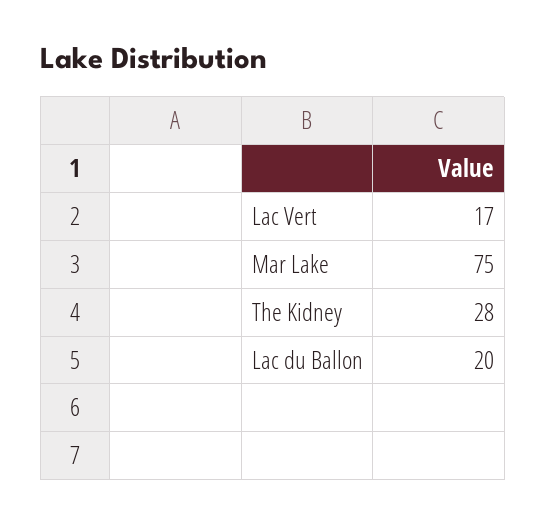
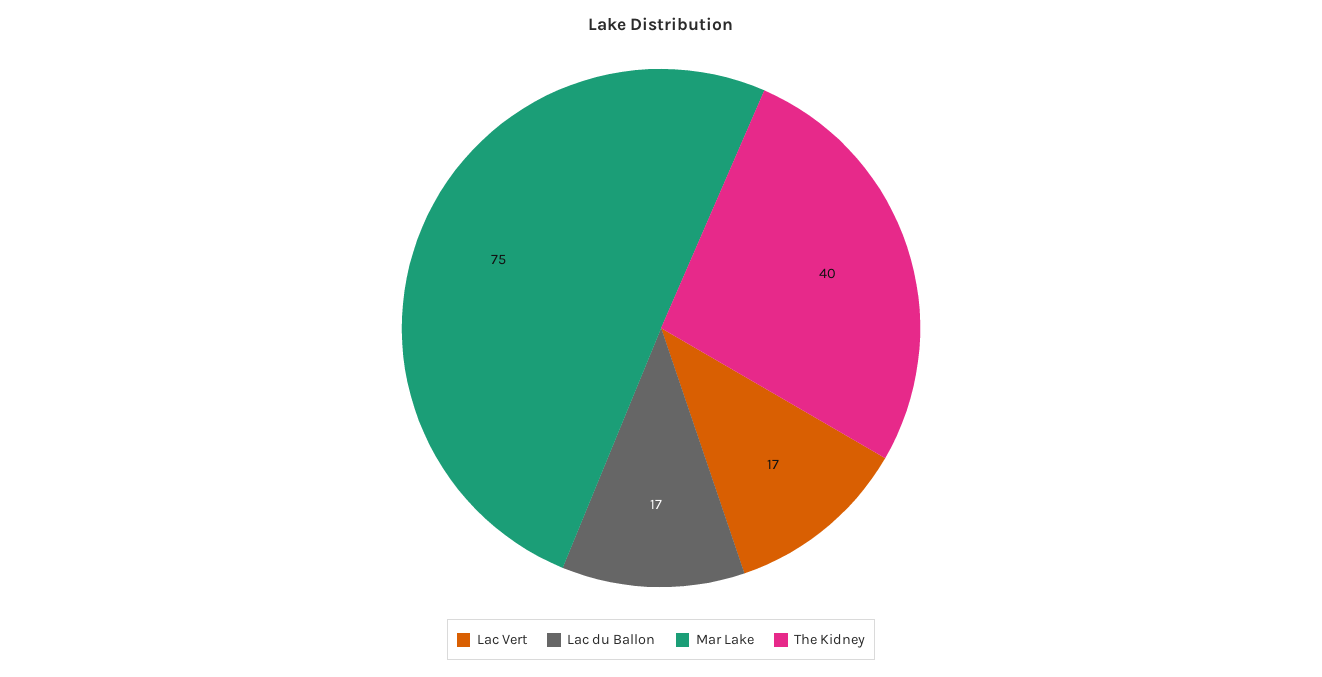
The Kidney: 28 -> 40
Lac du Ballon: 20 -> 17

